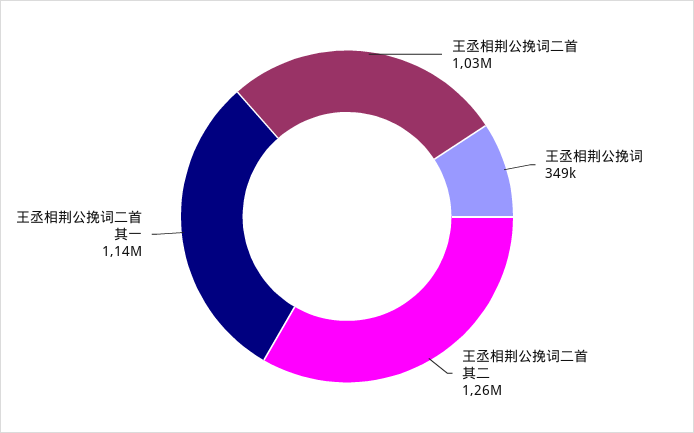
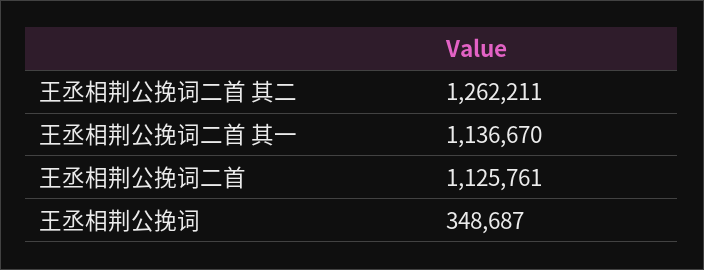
王丞相荆公挽词二首: 1030000 -> 1125761

